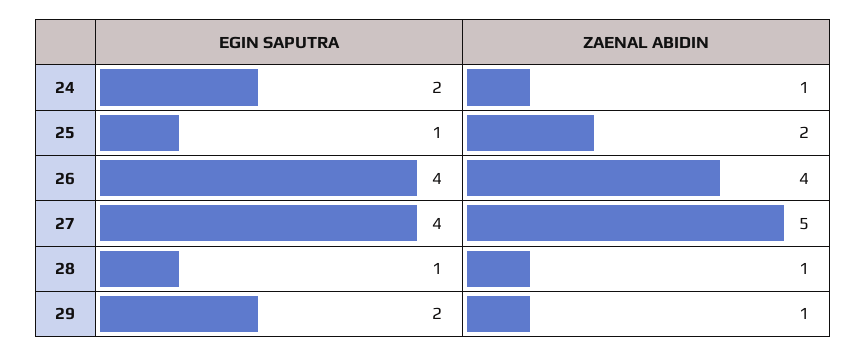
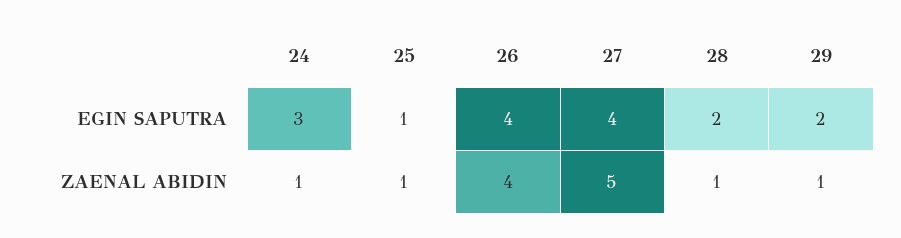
EGIN SAPUTRA, 24: 2 -> 3
ZAENAL ABIDIN, 25: 2 -> 1
EGIN SAPUTRA, 28: 1 -> 2

